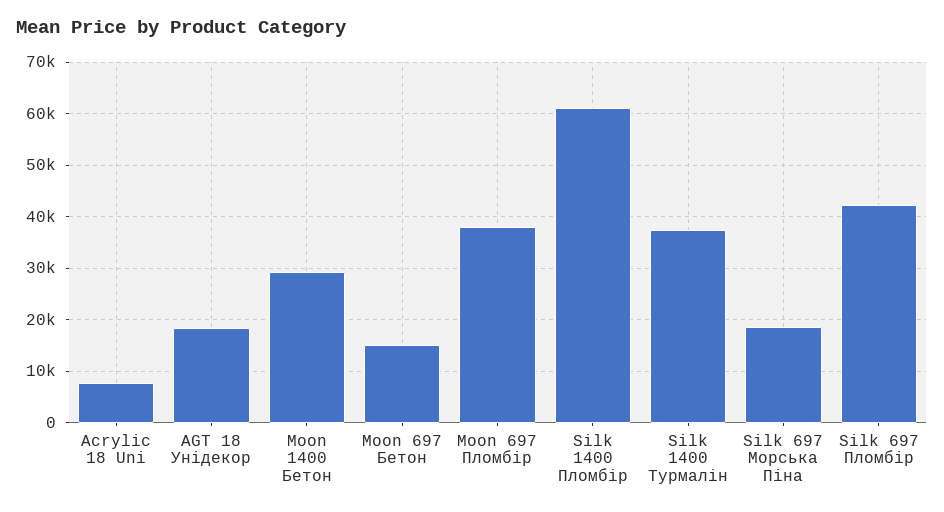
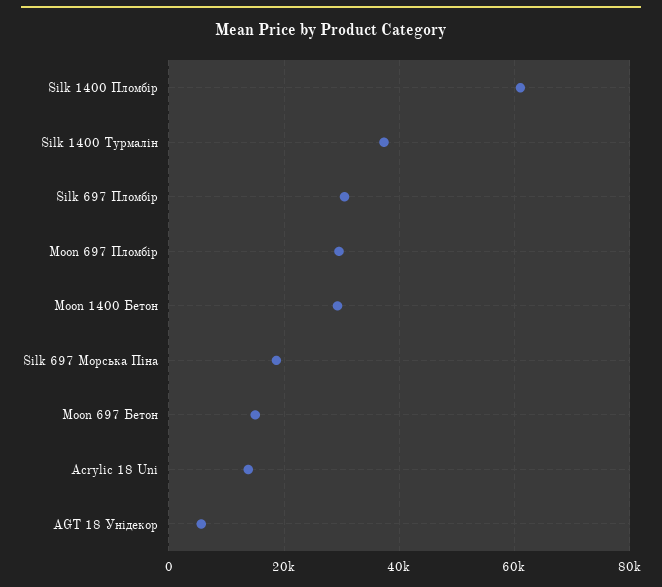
Acrylic 18 Uni: 8000 -> 14000
AGT 18 Унідекор: 18000 -> 6000
Moon 697 Пломбір: 38000 -> 30000
Silk 697 Пломбір: 42000 -> 30000

